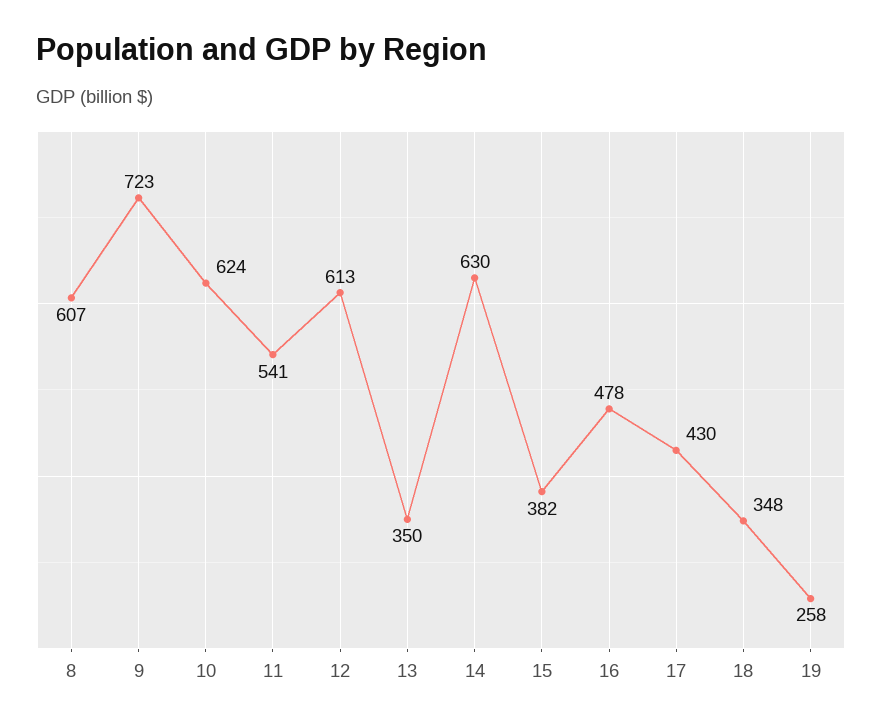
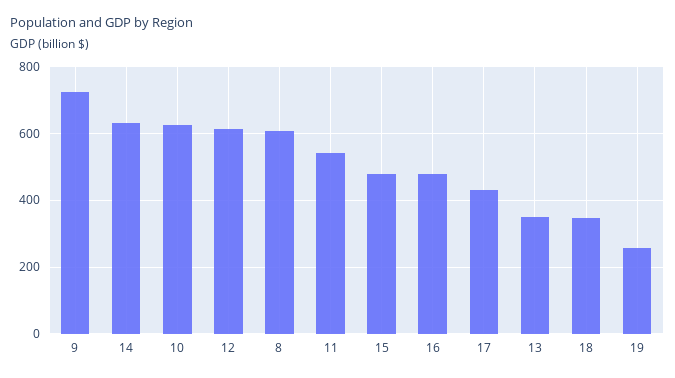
15: 382 -> 480

